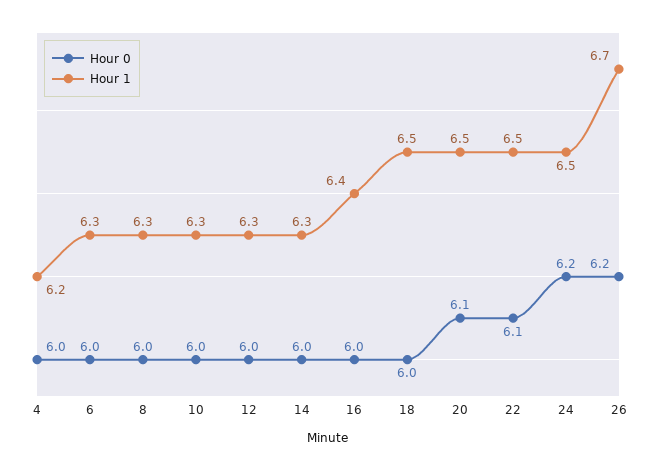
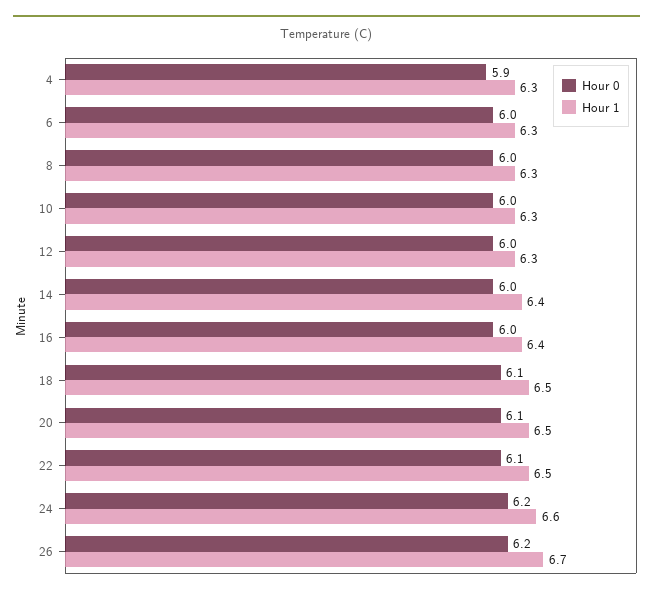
Hour 0, 4: 6 -> 5.9
Hour 1, 4: 6.2 -> 6.3
Hour 1, 14: 6.3 -> 6.4
Hour 0, 18: 6 -> 6.1
Hour 1, 24: 6.5 -> 6.6

